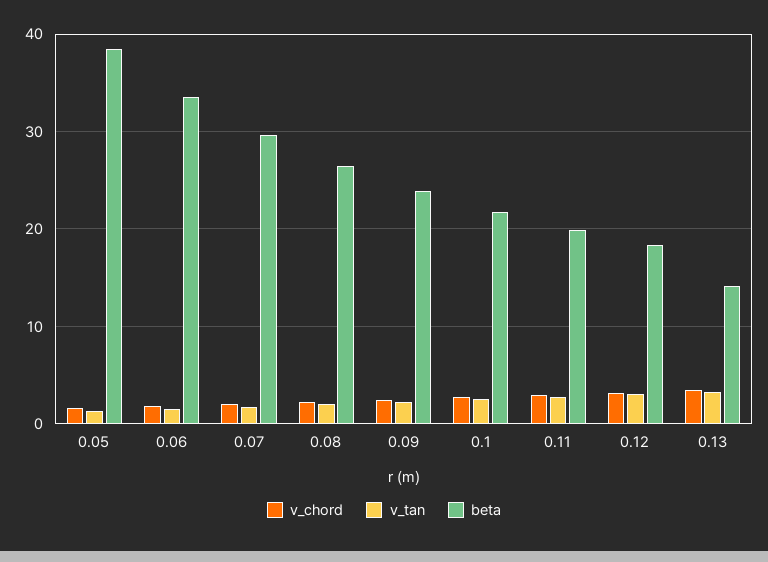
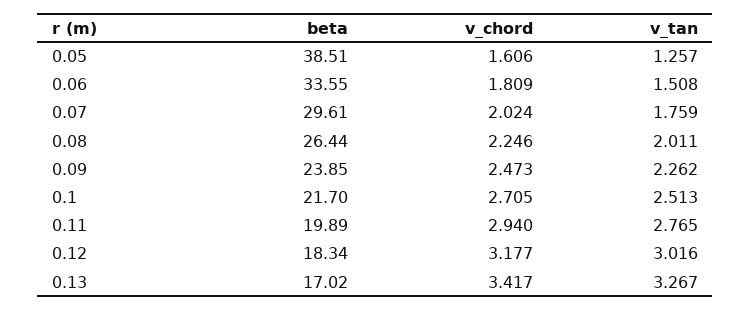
beta, 0.13: 14 -> 17.02

